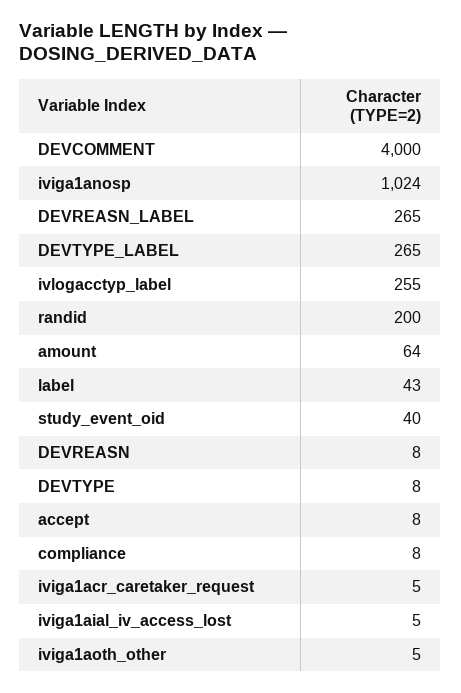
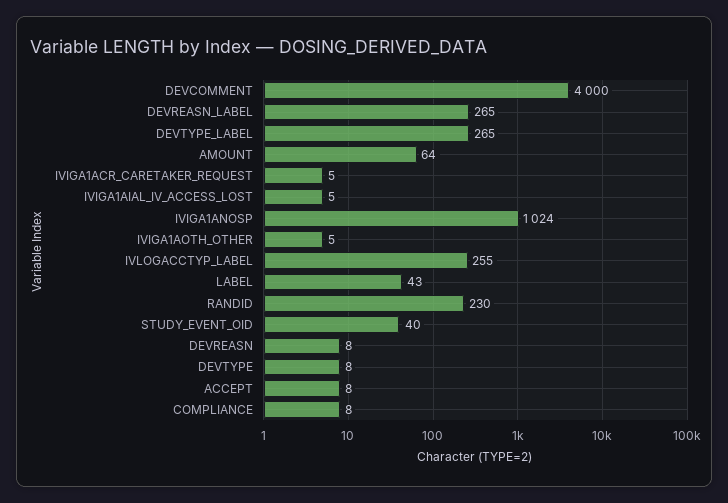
randid: 200 -> 230

